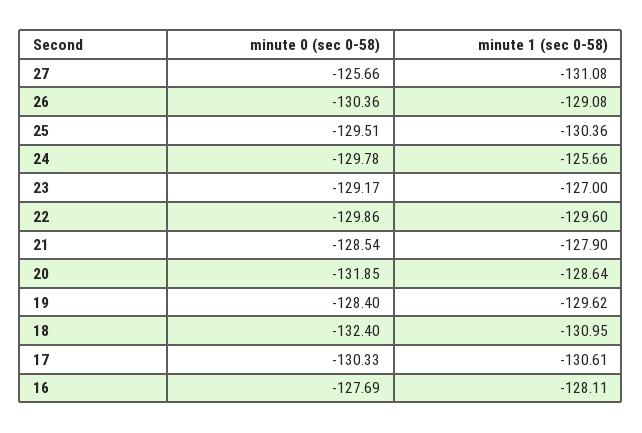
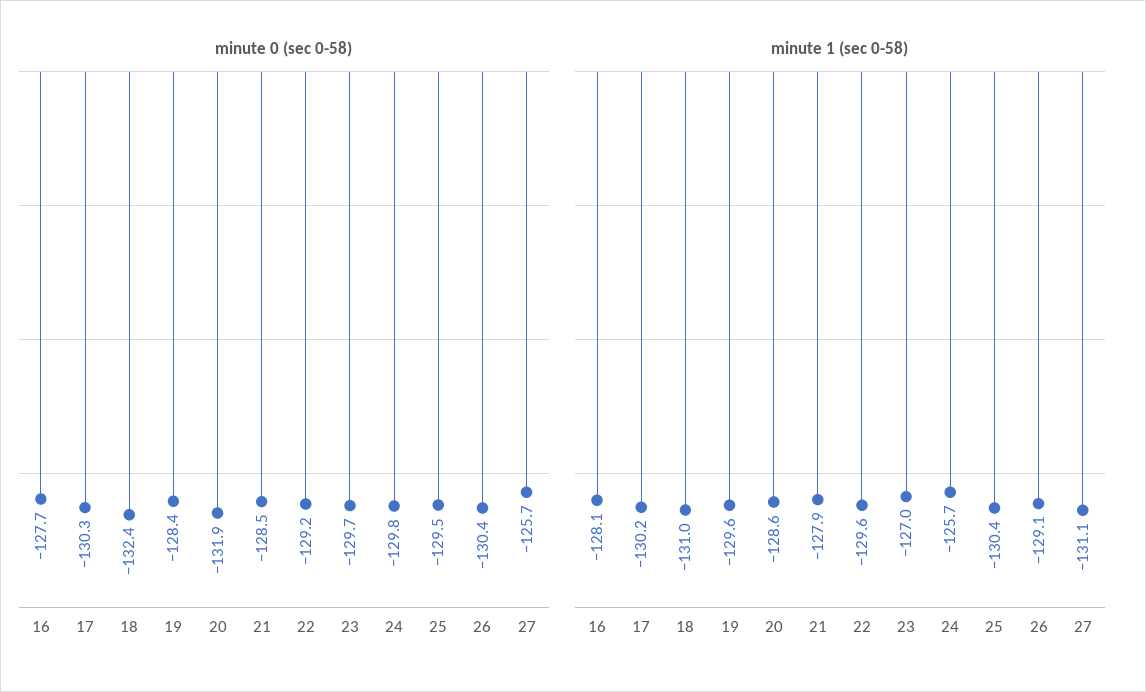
minute 0 (sec 0-58), 23: -129.17 -> -129.7
minute 0 (sec 0-58), 22: -129.86 -> -129.2
minute 1 (sec 0-58), 17: -130.61 -> -130.2

